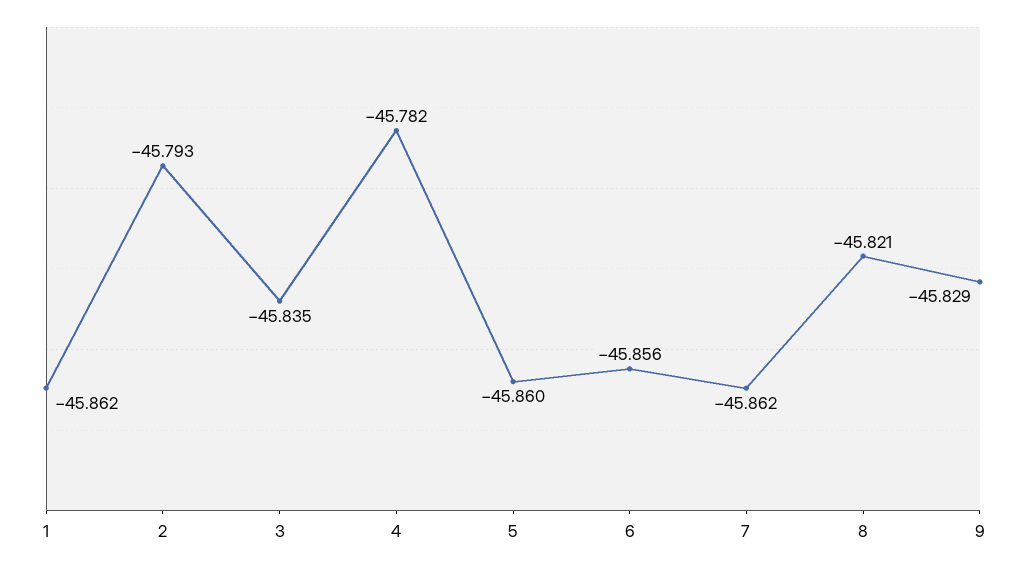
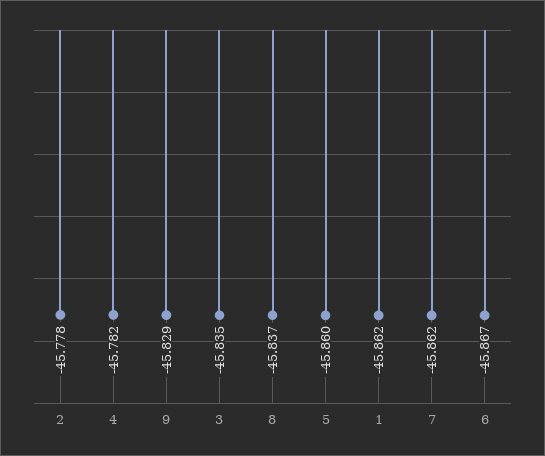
2: -45.793 -> -45.778
6: -45.856 -> -45.867
8: -45.821 -> -45.837

